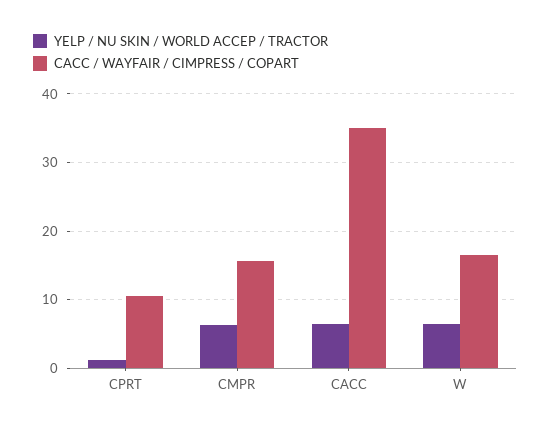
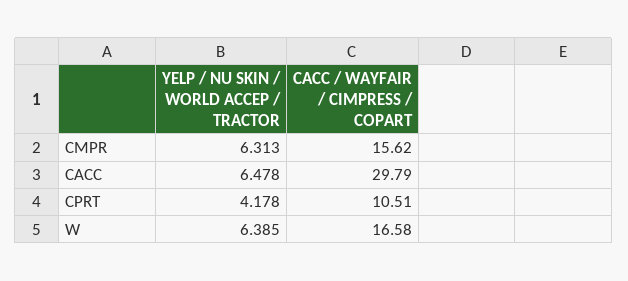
YELP / NU SKIN / WORLD ACCEP / TRACTOR, CPRT: 1 -> 4.178
CACC / WAYFAIR / CIMPRESS / COPART, CACC: 35 -> 29.79

